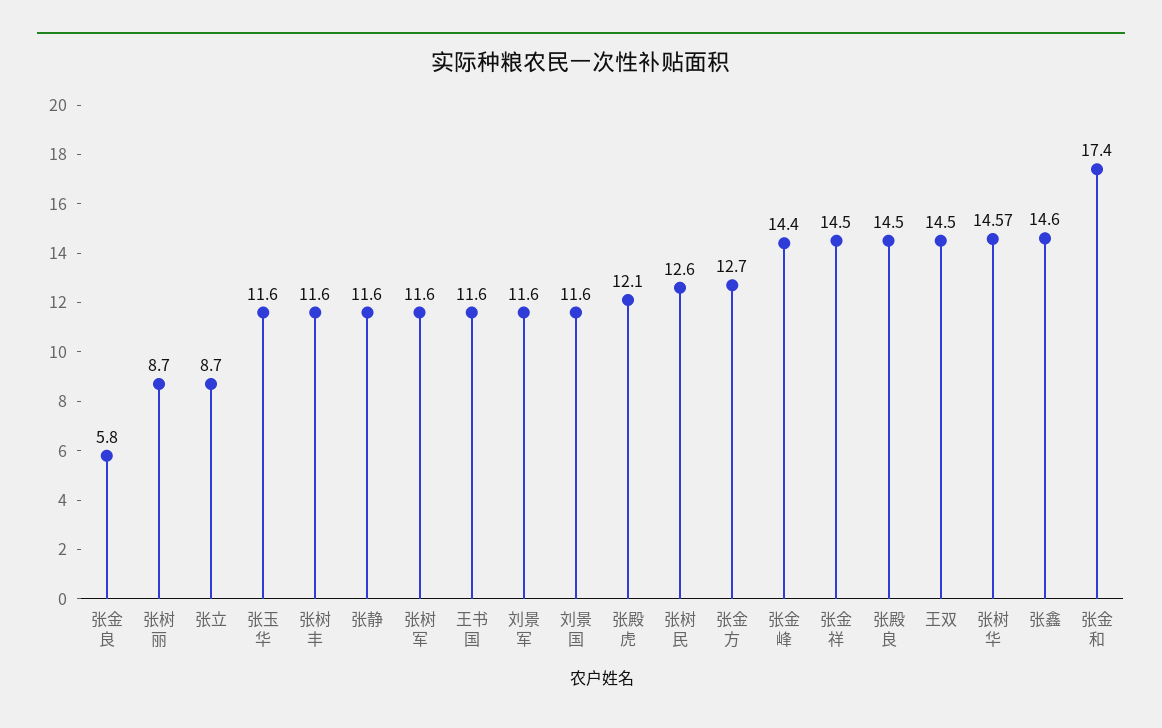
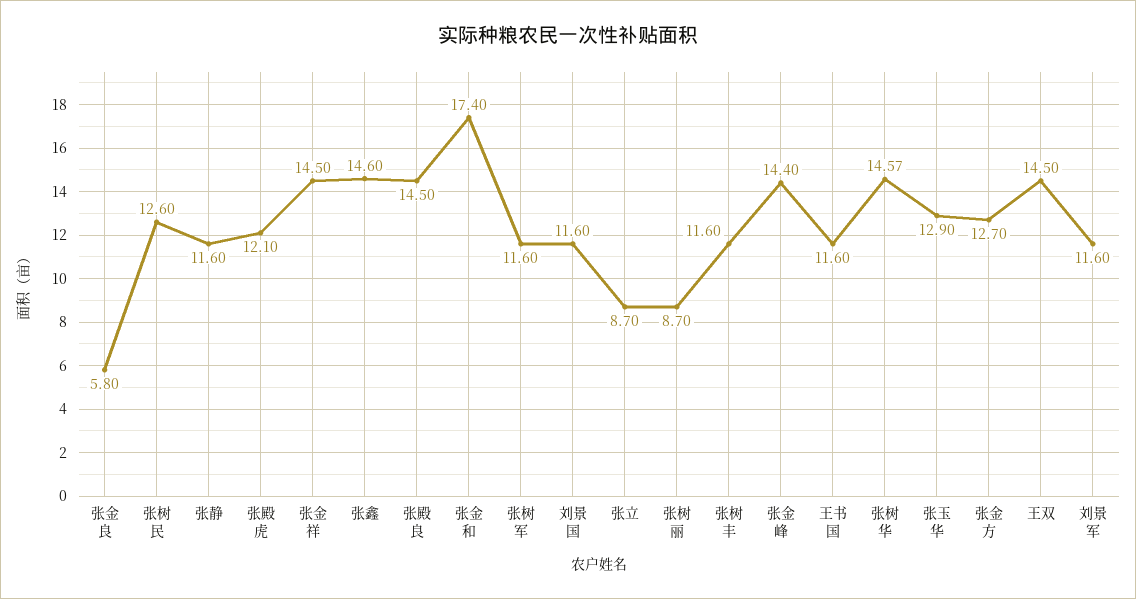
张玉华: 11.6 -> 12.9

